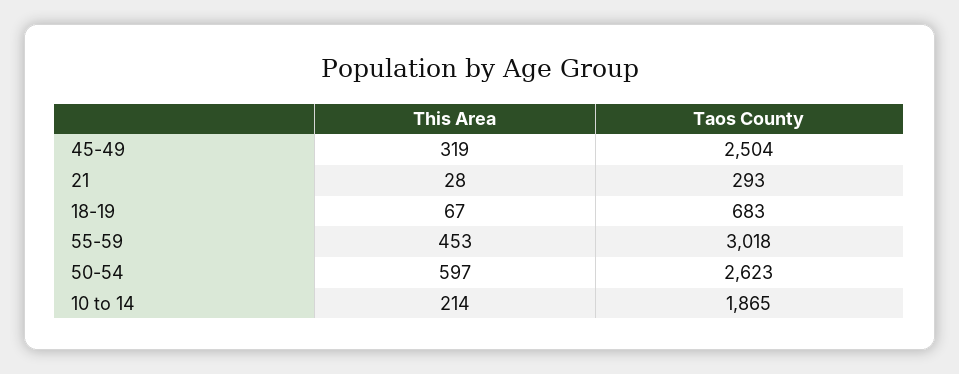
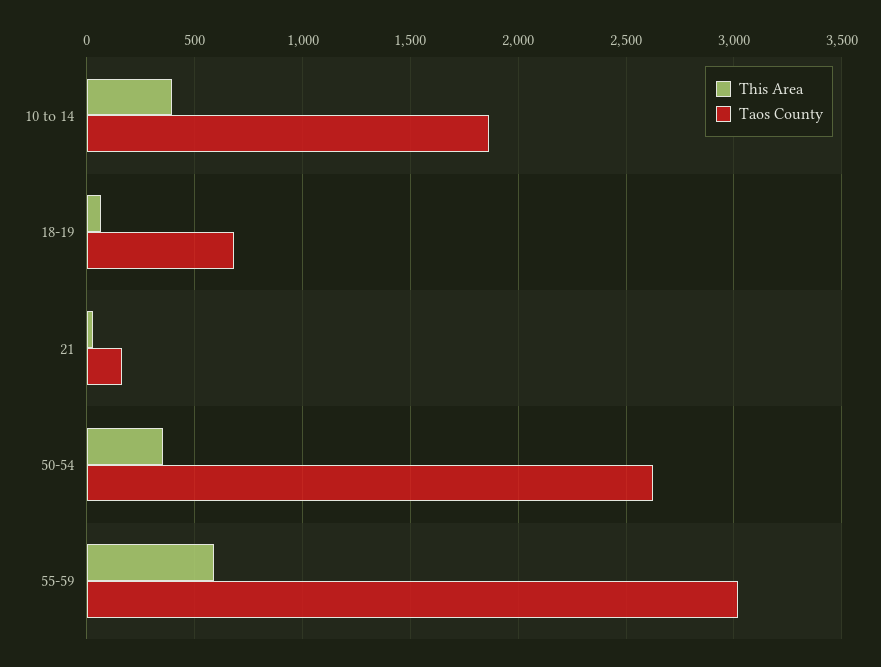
This Area, 45-49: 319 -> none
Taos County, 45-49: 2504 -> none
Taos County, 21: 293 -> 150
This Area, 55-59: 453 -> 600
This Area, 50-54: 597 -> 350
This Area, 10 to 14: 214 -> 400

